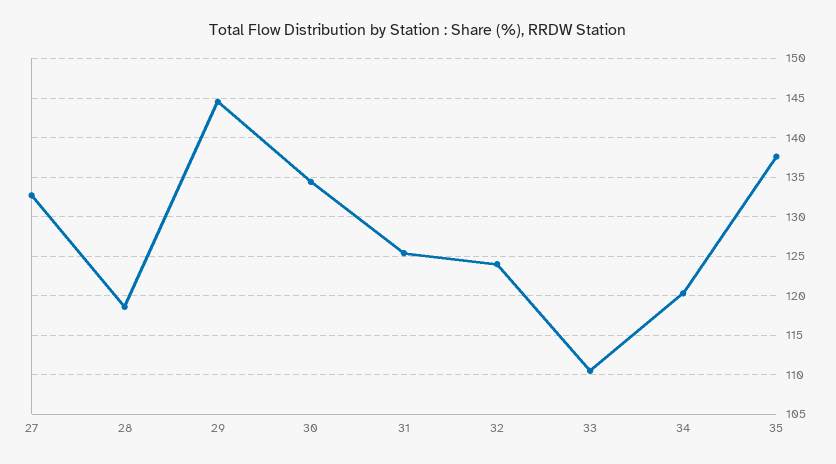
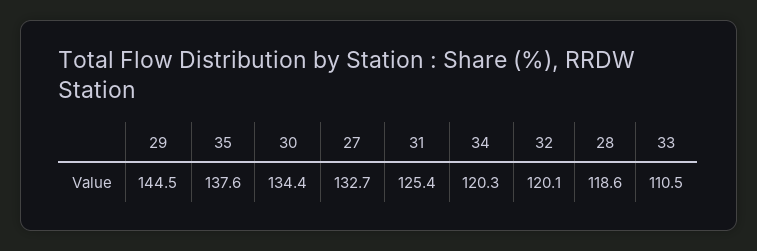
32: 124 -> 120.1

